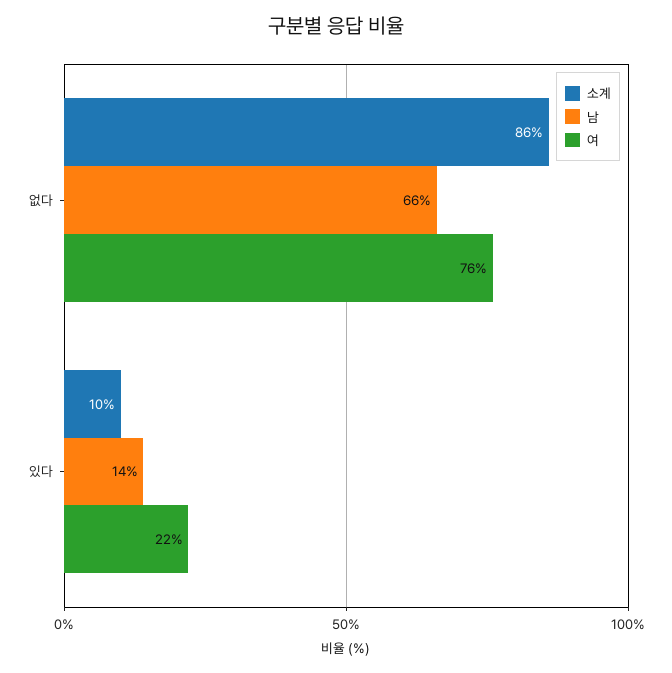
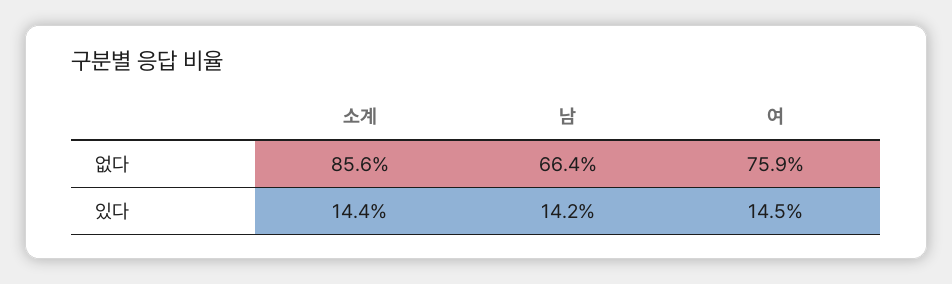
소계, 있다: 10 -> 14.4
여, 있다: 22 -> 14.5

